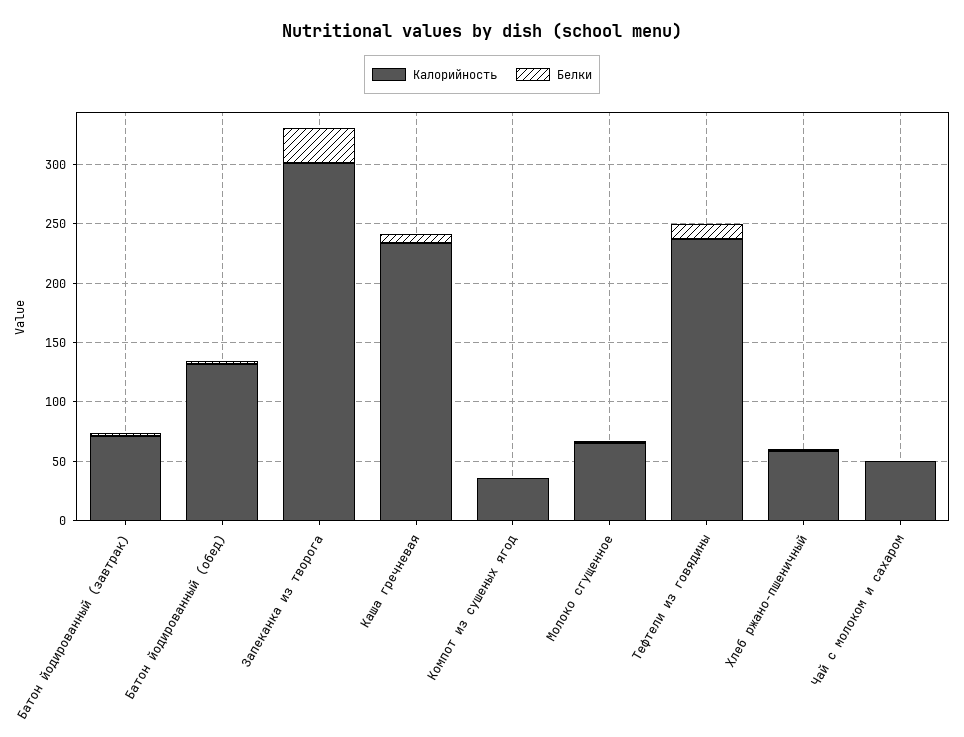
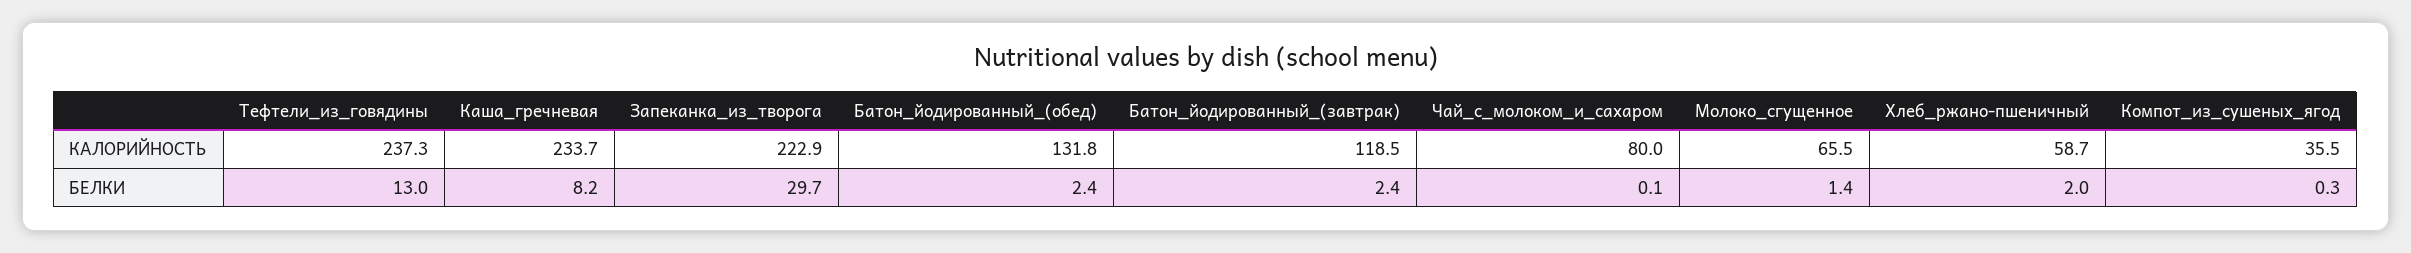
Калорийность, Батон йодированный (завтрак): 70 -> 118.5
Калорийность, Запеканка из творога: 300 -> 222.9
Калорийность, Чай с молоком и сахаром: 50 -> 80

